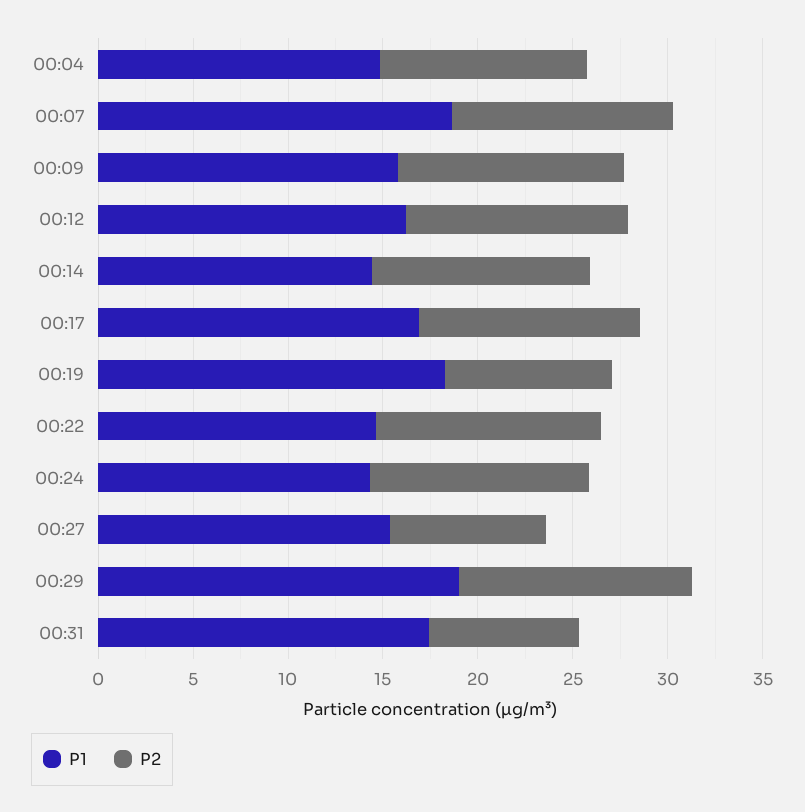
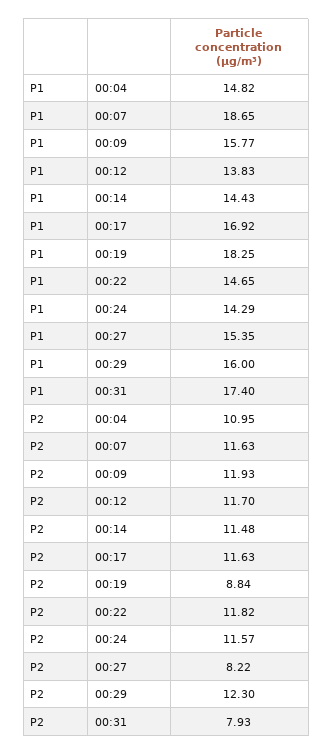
P1, 00:12: 16 -> 13.83
P1, 00:29: 19 -> 16

